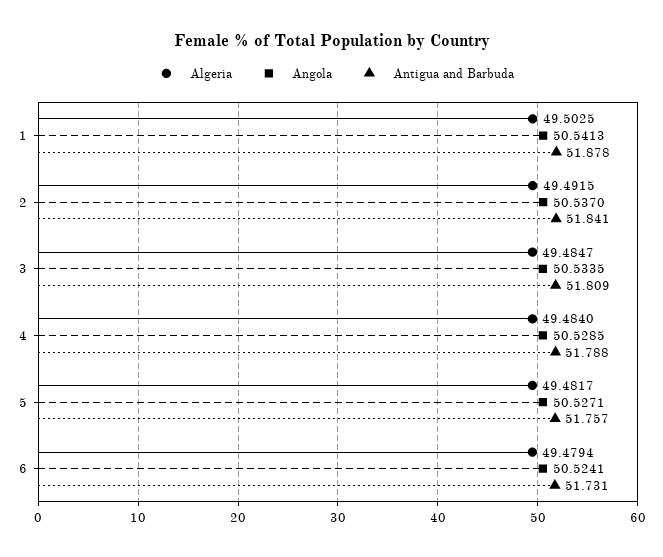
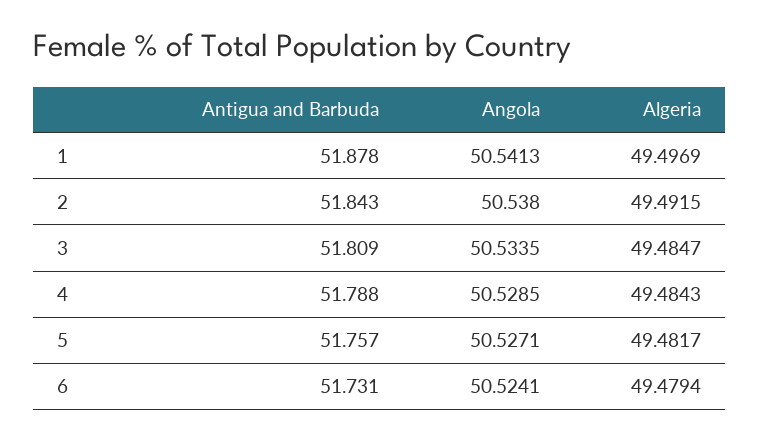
Algeria, 1: 49.5025 -> 49.4969
Angola, 2: 50.537 -> 50.538
Antigua and Barbuda, 2: 51.841 -> 51.843
Algeria, 4: 49.484 -> 49.4843

